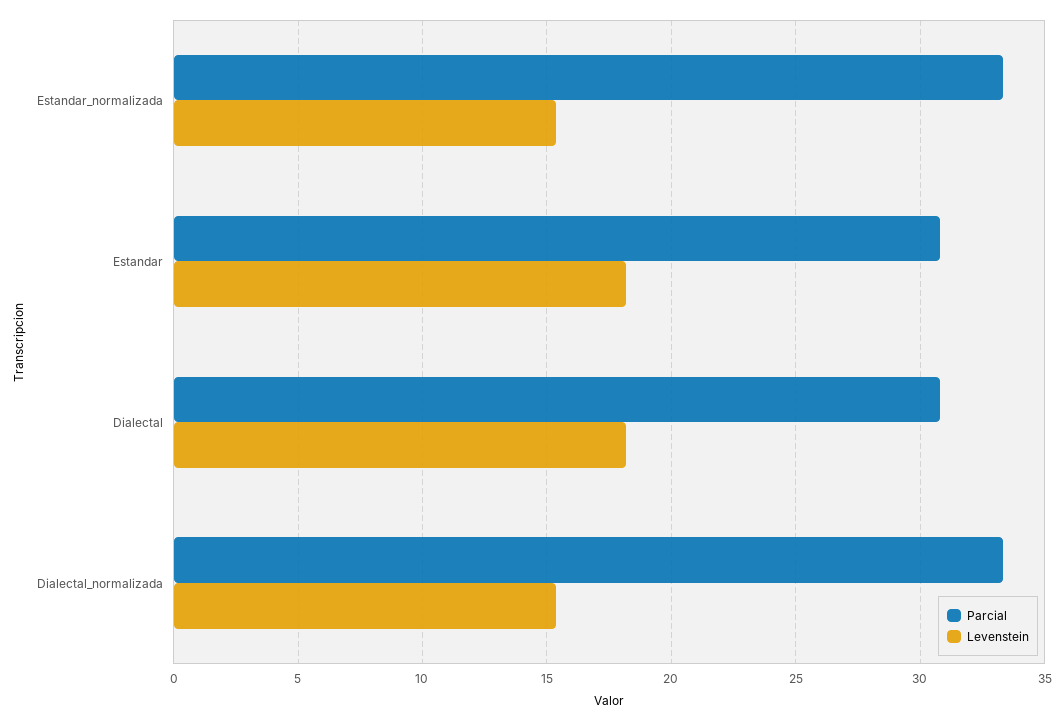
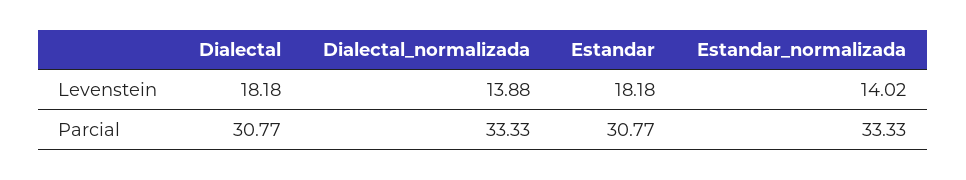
Levenstein, Estandar_normalizada: 15.5 -> 14.02
Levenstein, Dialectal_normalizada: 15.5 -> 13.88

